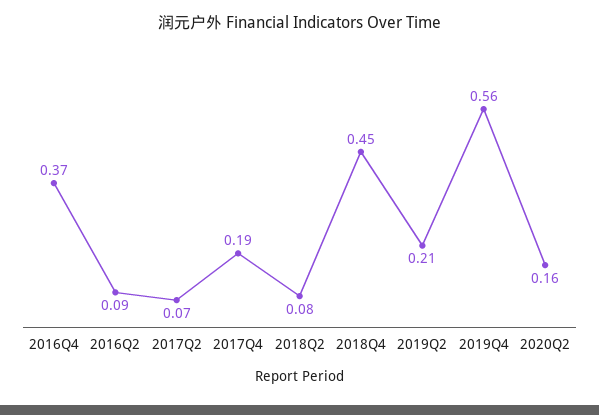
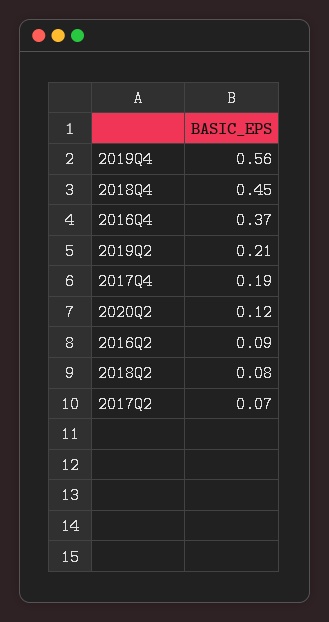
2020Q2: 0.16 -> 0.12

